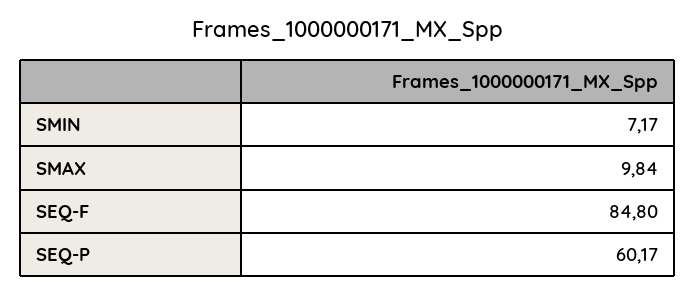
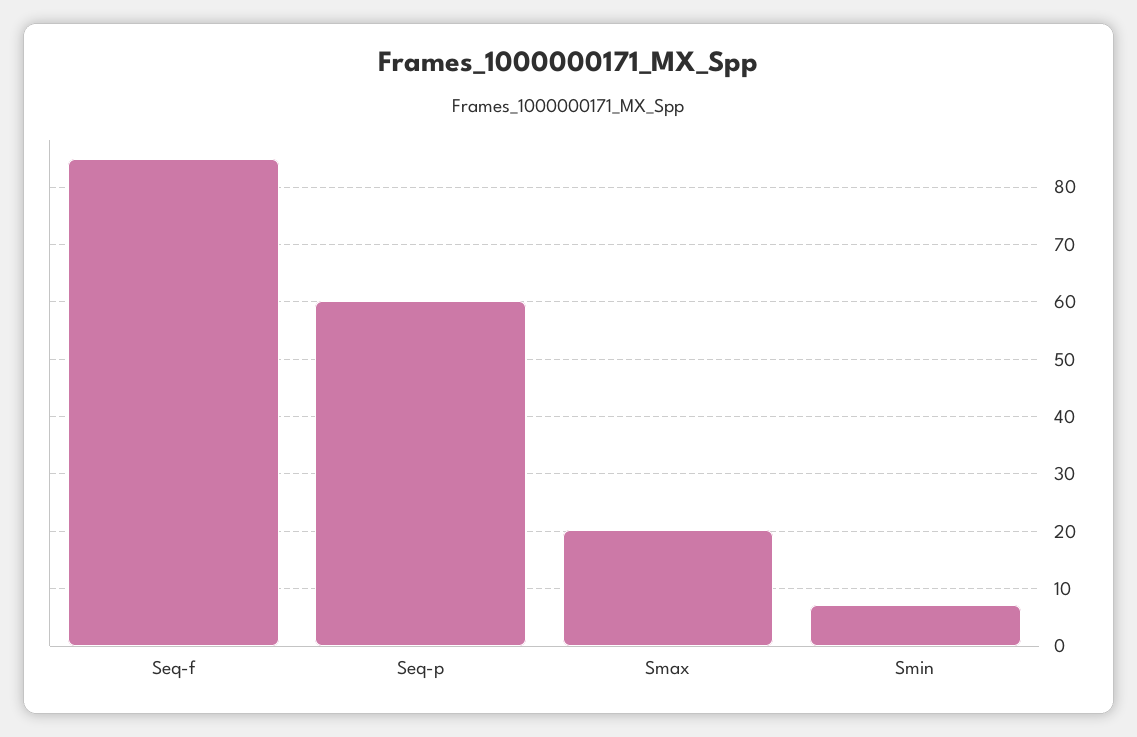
SMAX: 9.84 -> 20

